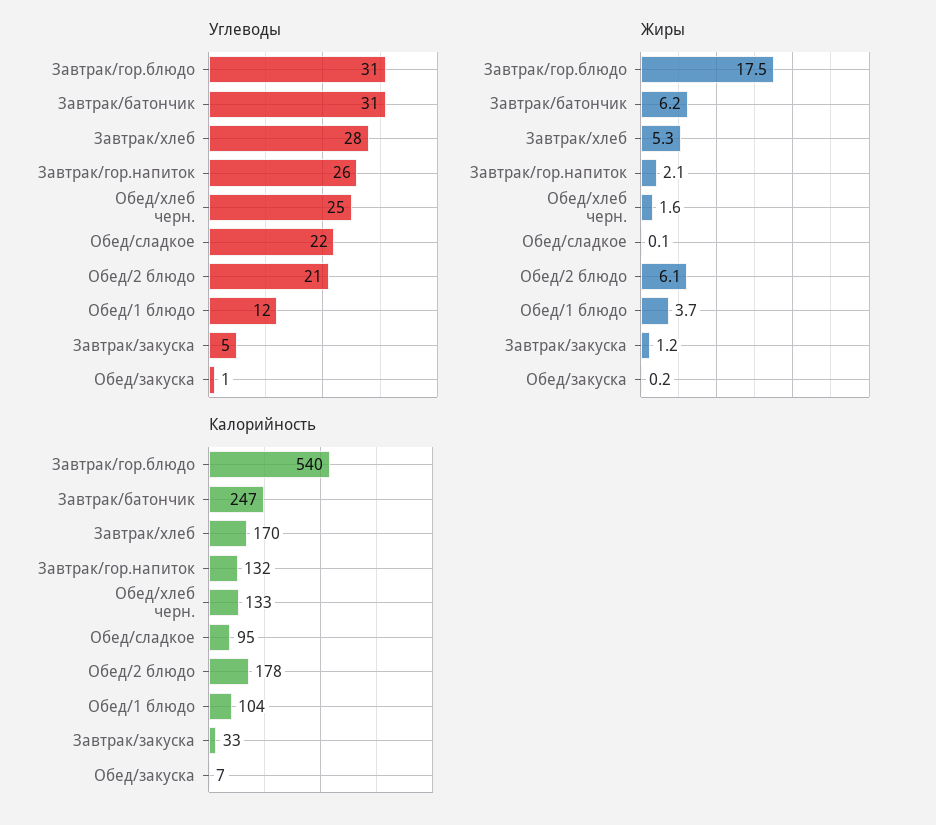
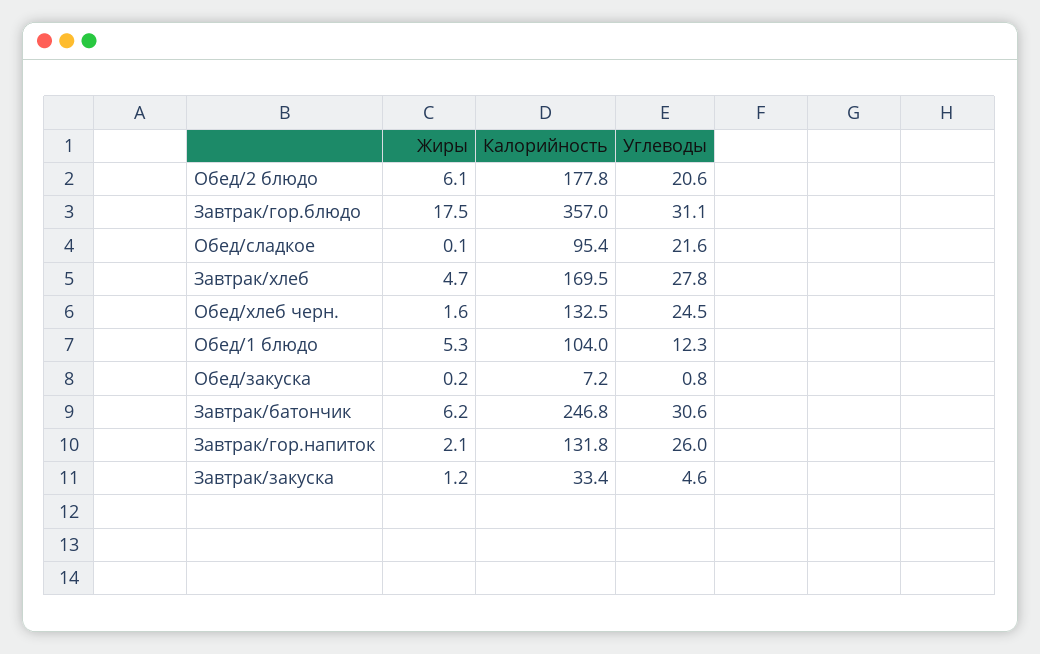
Жиры, Завтрак/хлеб: 5.3 -> 4.7
Жиры, Обед/1 блюдо: 3.7 -> 5.3
Калорийность, Завтрак/гор.блюдо: 540 -> 357

